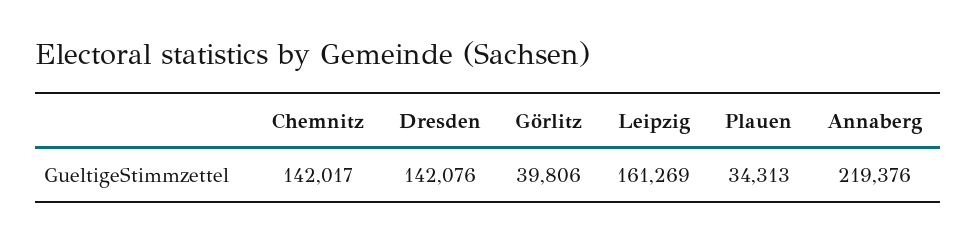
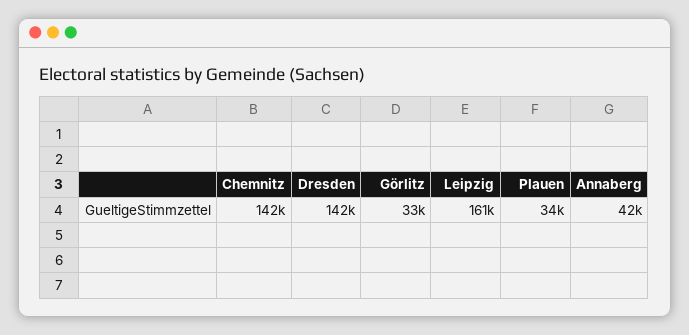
Görlitz: 39806 -> 33000
Annaberg: 219376 -> 42000

